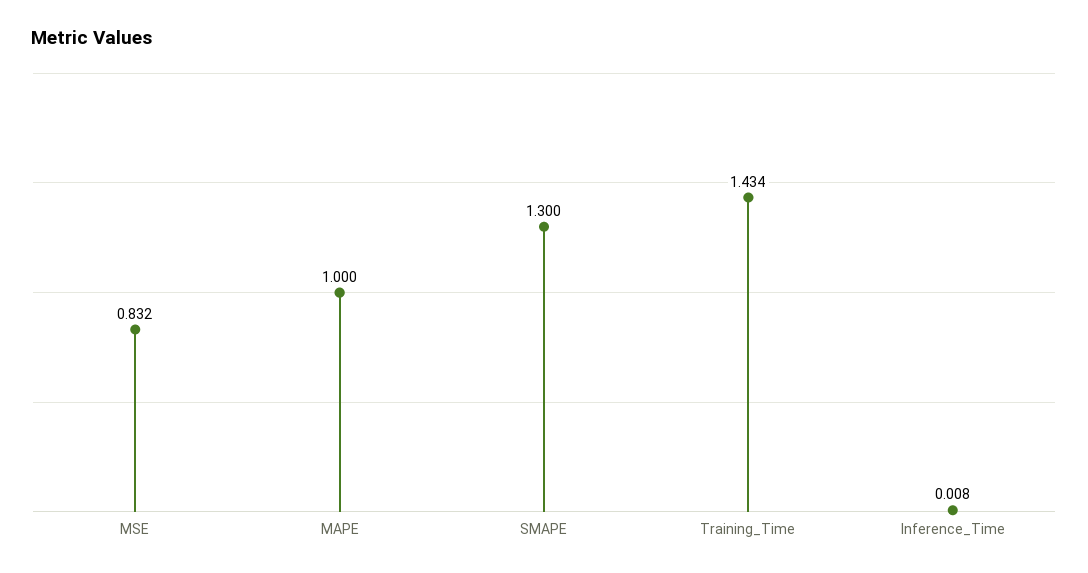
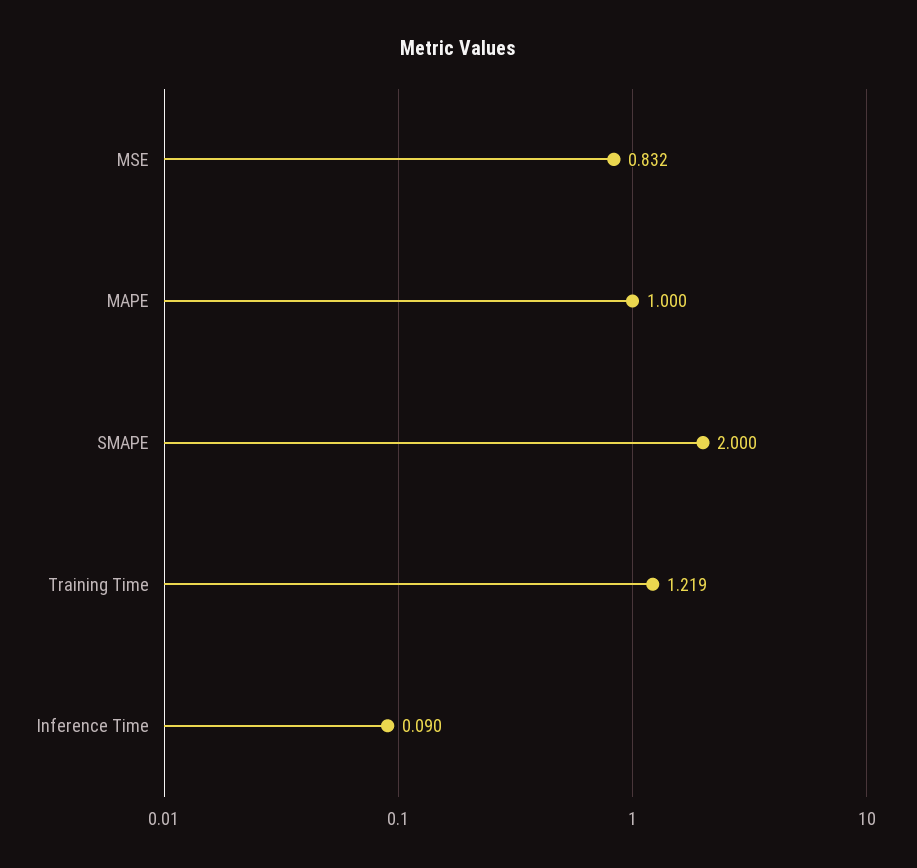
SMAPE: 1.3 -> 2
Training_Time: 1.434 -> 1.219
Inference_Time: 0.008 -> 0.09

